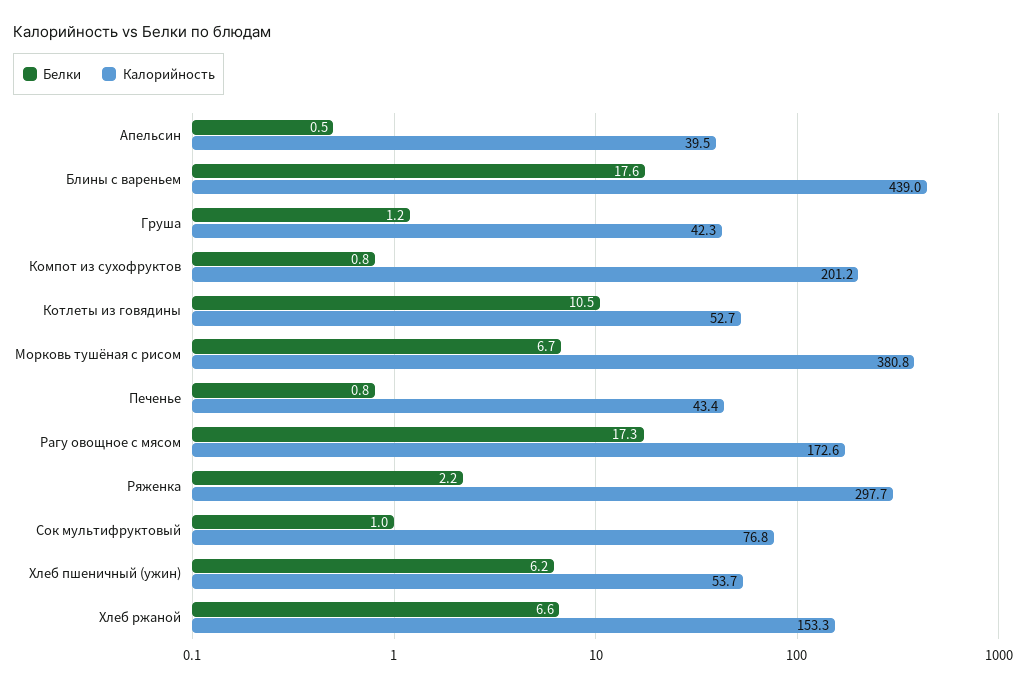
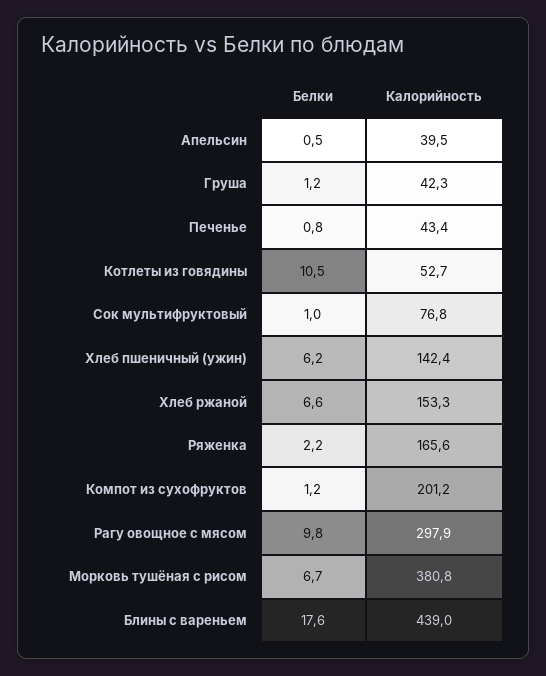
Белки, Компот из сухофруктов: 0.8 -> 1.2
Белки, Рагу овощное с мясом: 17.3 -> 9.8
Калорийность, Рагу овощное с мясом: 172.6 -> 297.9
Калорийность, Ряженка: 297.7 -> 165.6
Калорийность, Хлеб пшеничный (ужин): 53.7 -> 142.4

